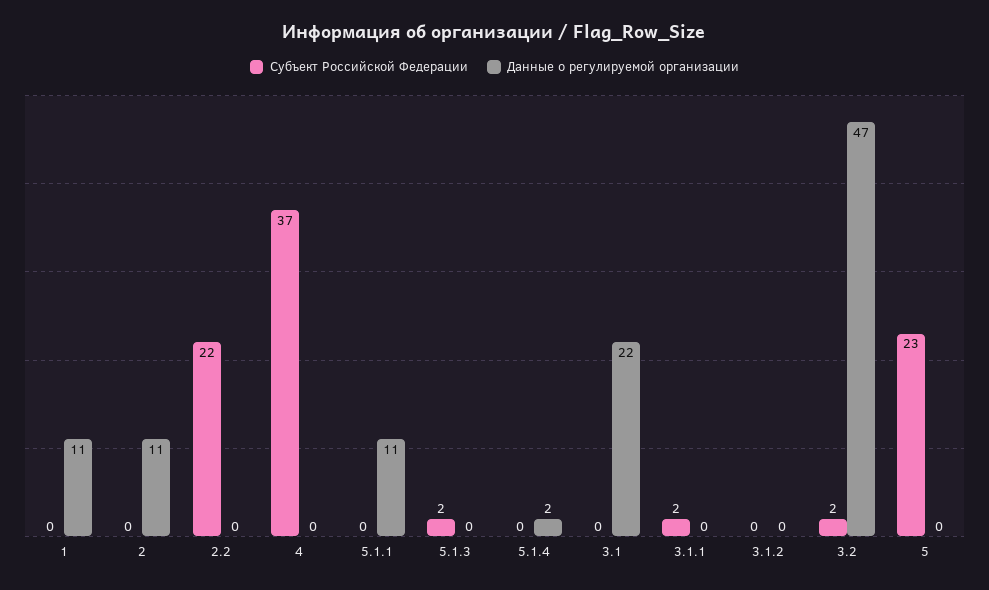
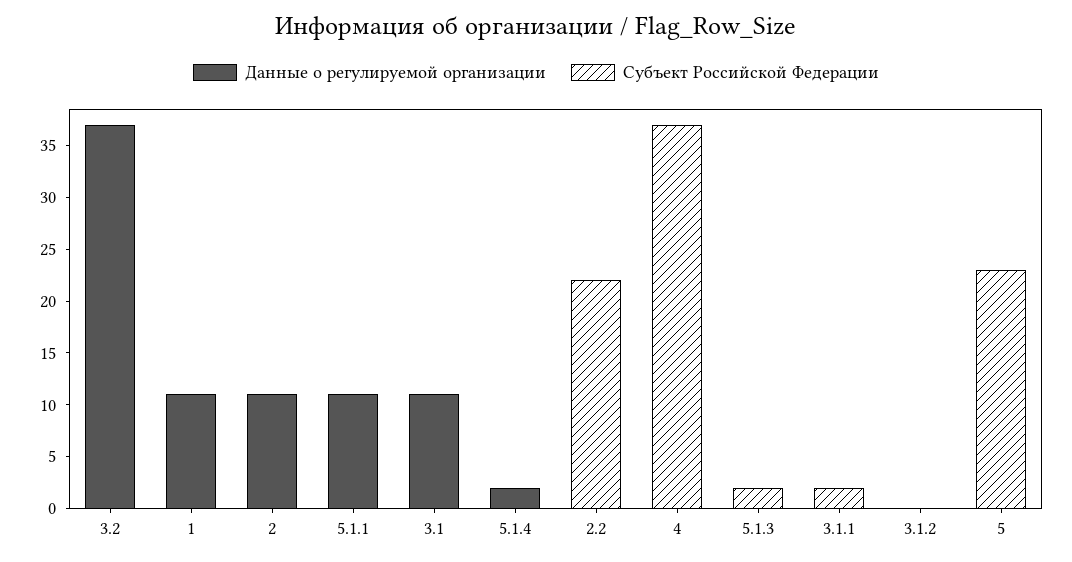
Данные о регулируемой организации, 3.1: 22 -> 11
Субъект Российской Федерации, 3.2: 2 -> 0
Данные о регулируемой организации, 3.2: 47 -> 37

